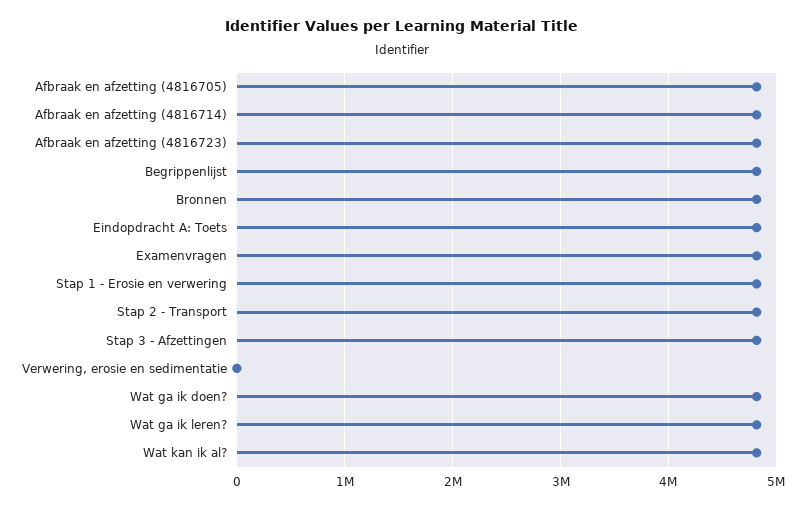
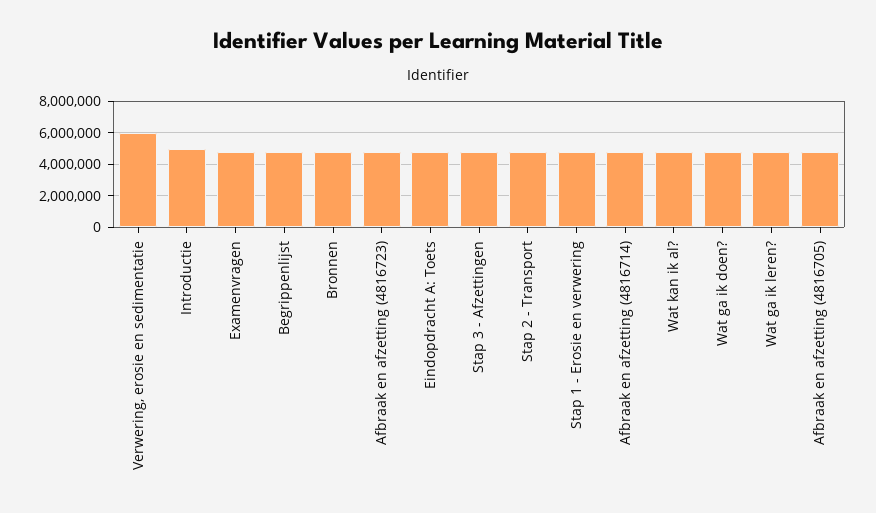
Verwering, erosie en sedimentatie: 0 -> 6000000
Introductie: none -> 5000000

